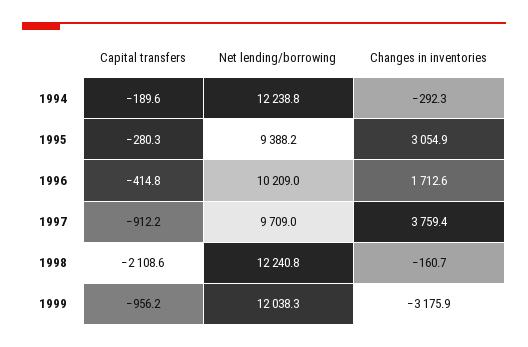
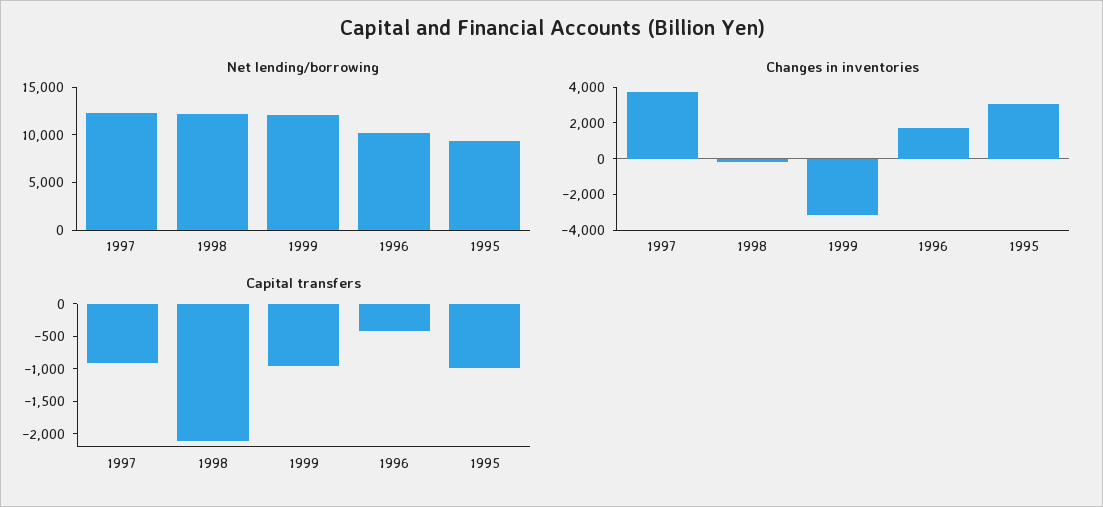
Capital transfers, 1994: -189.6 -> none
Net lending/borrowing, 1994: 12238.8 -> none
Changes in inventories, 1994: -292.3 -> none
Capital transfers, 1995: -280.3 -> -1000
Net lending/borrowing, 1997: 9709 -> 12000

